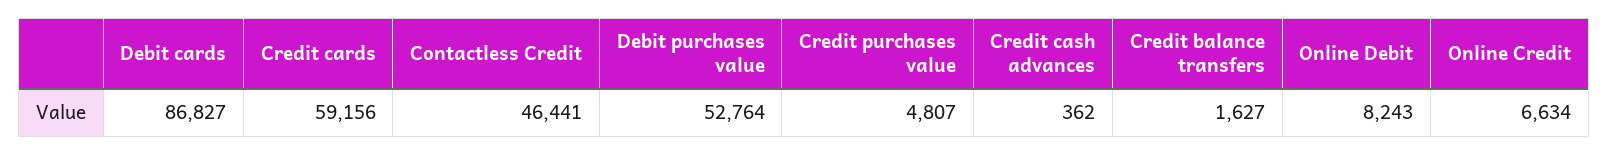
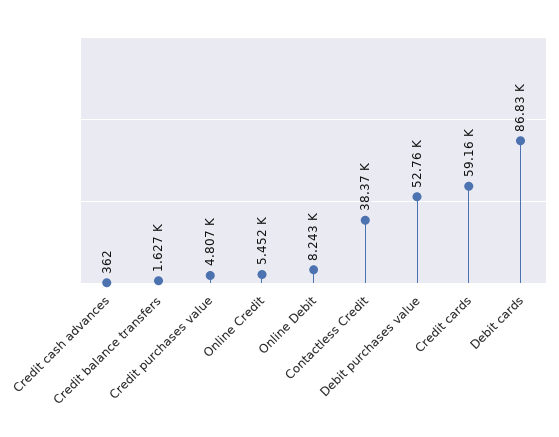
Contactless Credit: 46441 -> 38370
Online Credit: 6634 -> 5452

